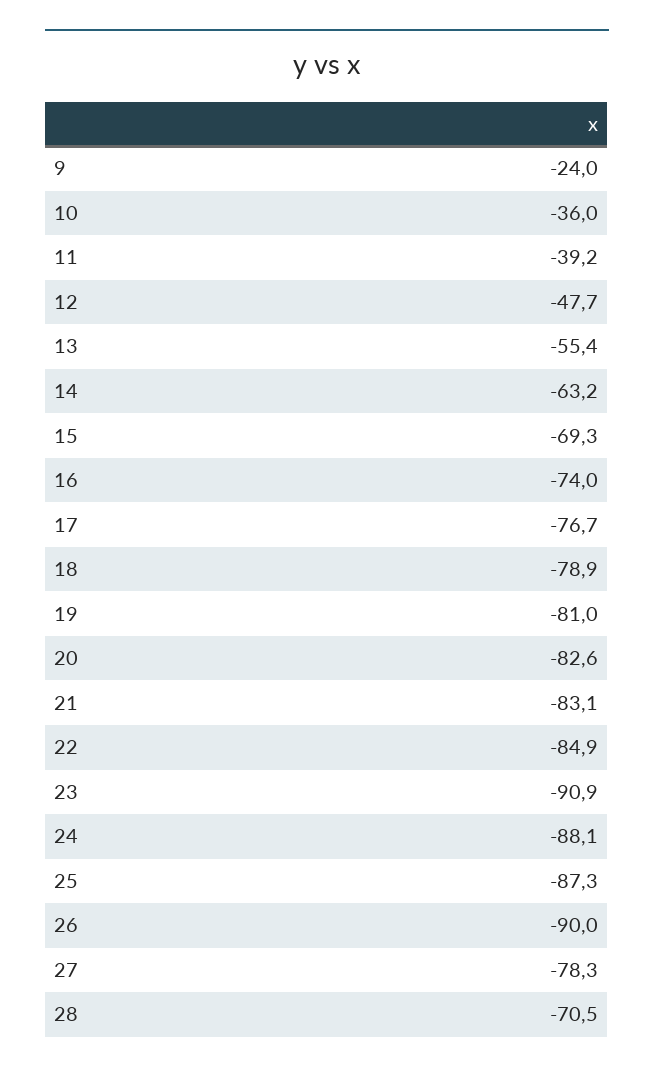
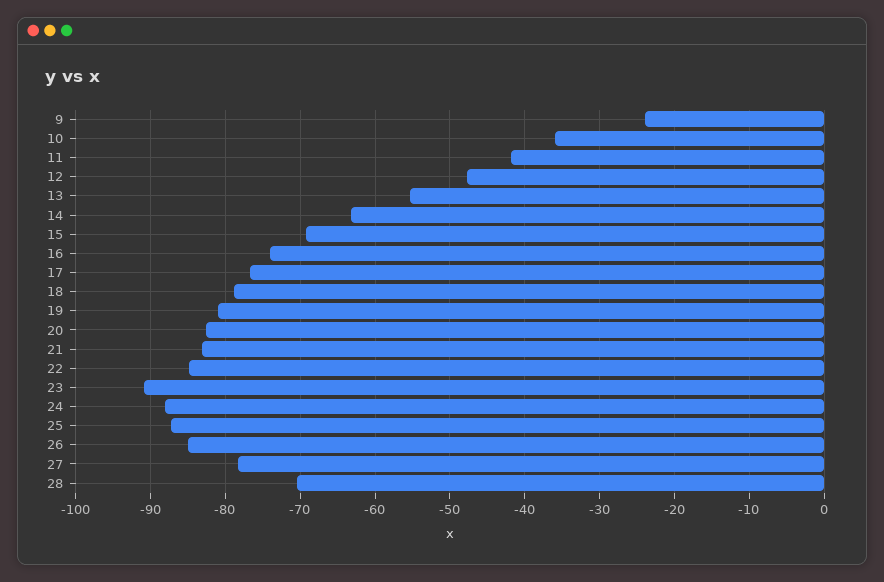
11: -39.2 -> -42
26: -90 -> -85

